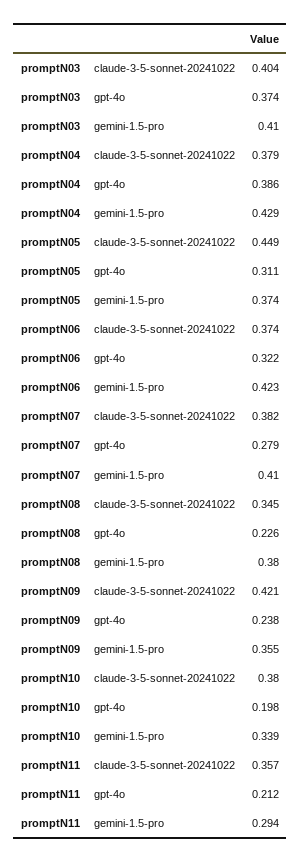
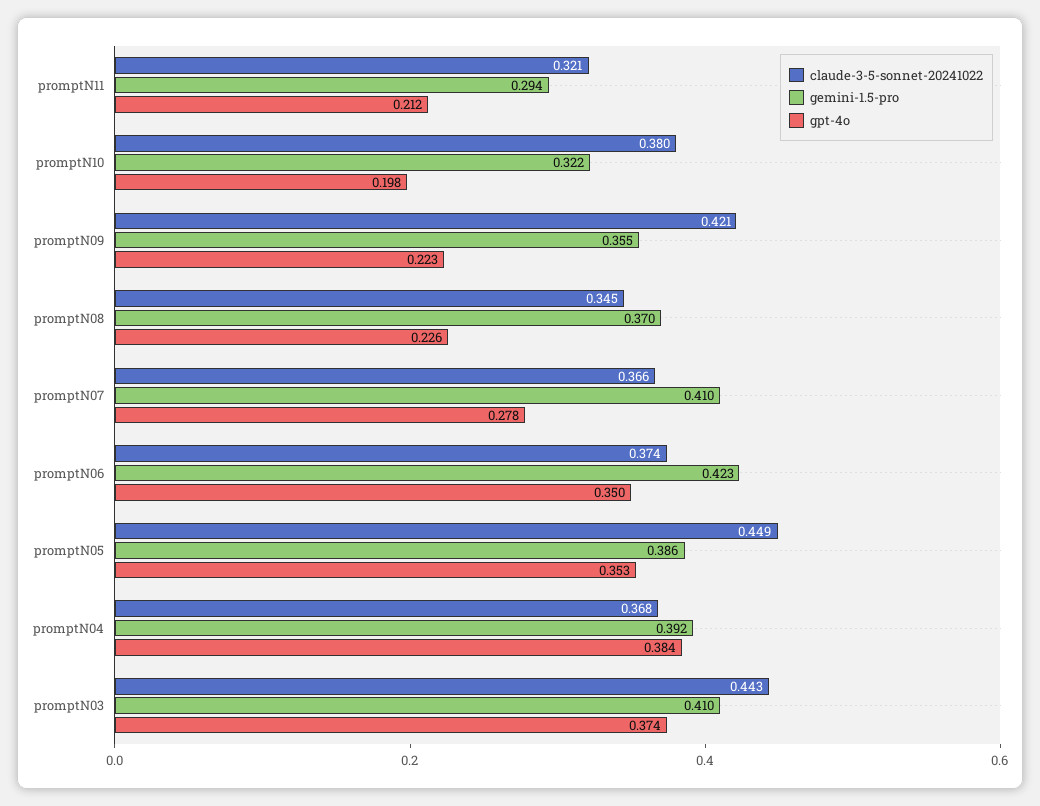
claude-3-5-sonnet-20241022, promptN03: 0.404 -> 0.443
claude-3-5-sonnet-20241022, promptN04: 0.379 -> 0.368
gpt-4o, promptN04: 0.386 -> 0.384
gemini-1.5-pro, promptN04: 0.429 -> 0.392
gpt-4o, promptN05: 0.311 -> 0.353
gemini-1.5-pro, promptN05: 0.374 -> 0.386
gpt-4o, promptN06: 0.322 -> 0.35
claude-3-5-sonnet-20241022, promptN07: 0.382 -> 0.366
gpt-4o, promptN07: 0.279 -> 0.278
gemini-1.5-pro, promptN08: 0.38 -> 0.37
gpt-4o, promptN09: 0.238 -> 0.223
gemini-1.5-pro, promptN10: 0.339 -> 0.322
claude-3-5-sonnet-20241022, promptN11: 0.357 -> 0.321

